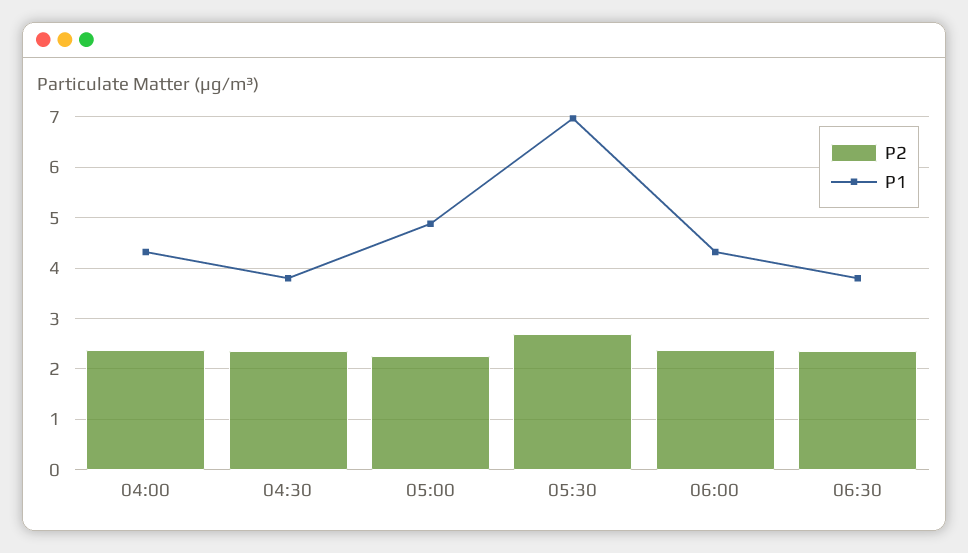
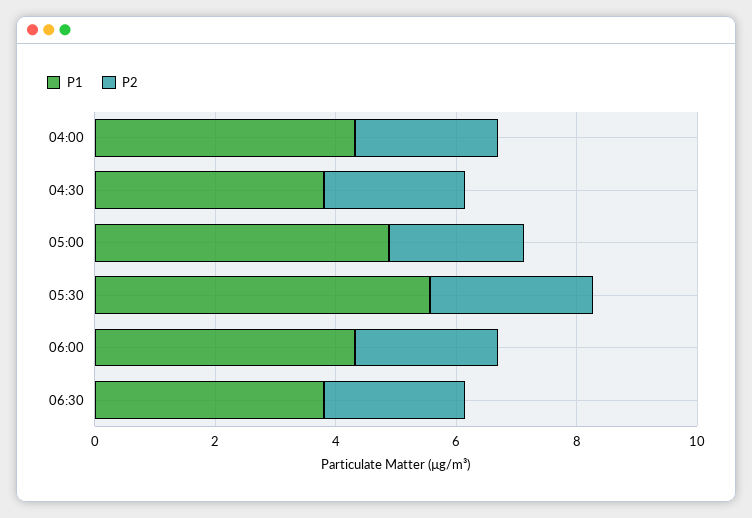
P1, 05:30: 7 -> 5.5

